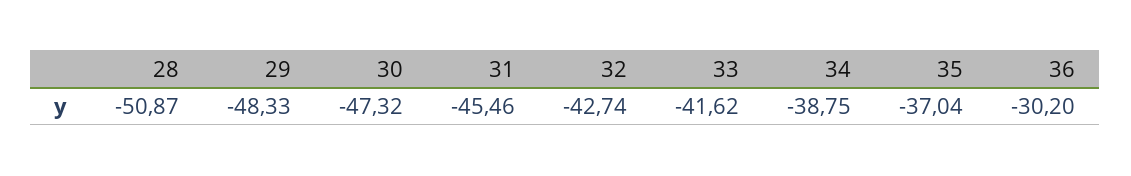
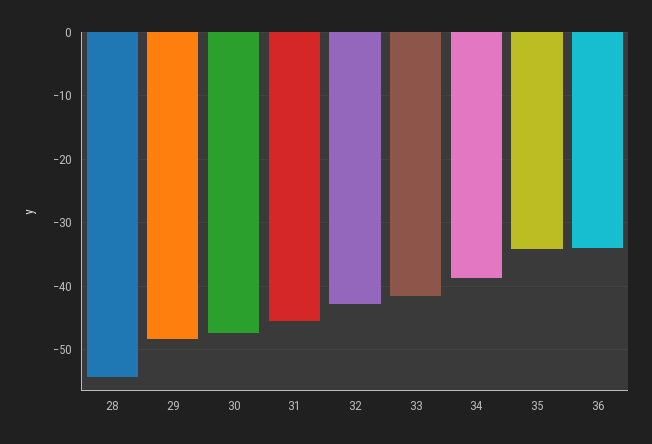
28: -50.87 -> -54
35: -37.04 -> -34
36: -30.2 -> -34

